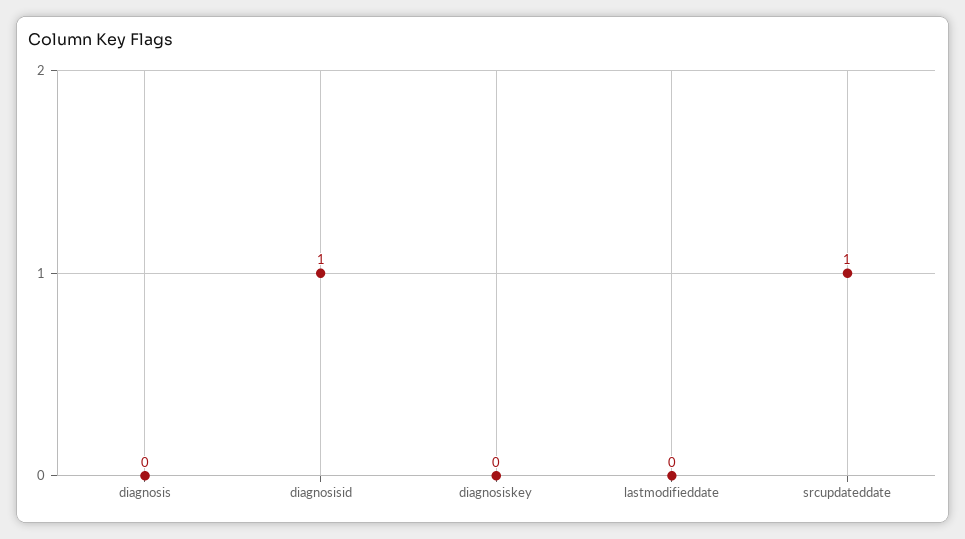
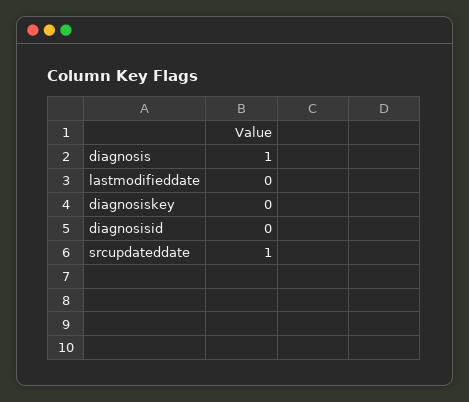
diagnosis: 0 -> 1
diagnosisid: 1 -> 0

